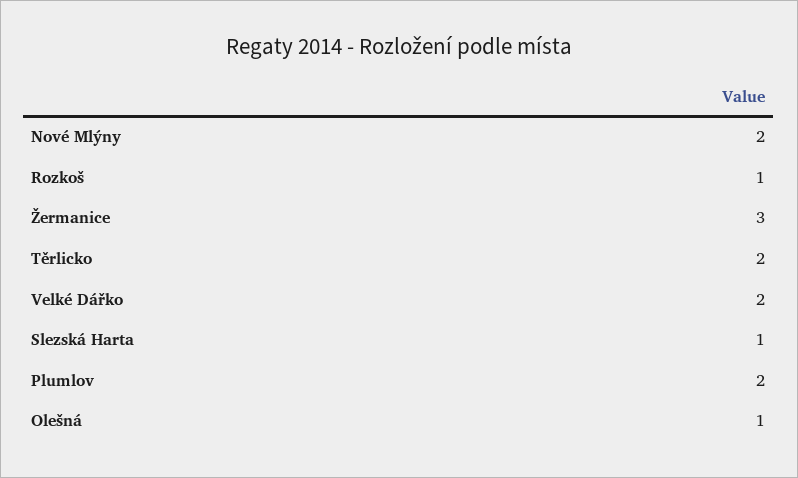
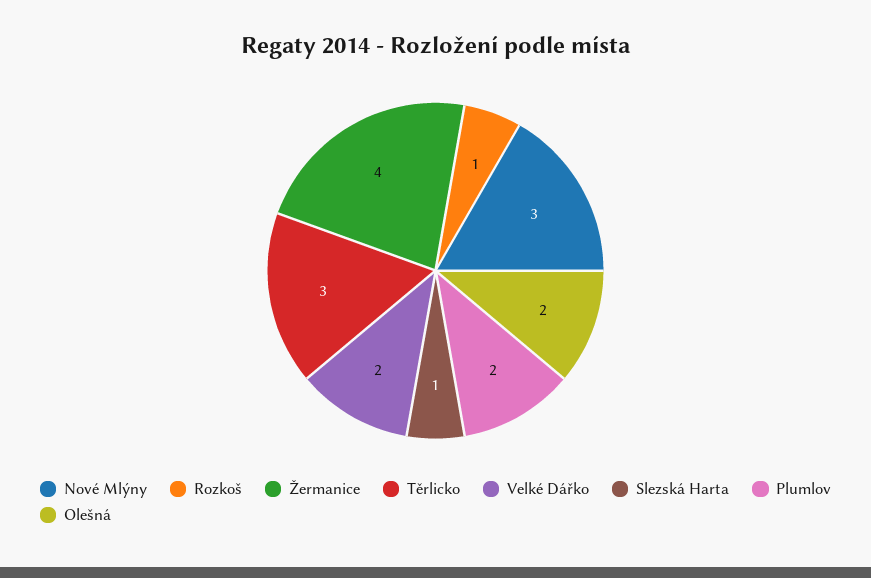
Nové Mlýny: 2 -> 3
Žermanice: 3 -> 4
Těrlicko: 2 -> 3
Olešná: 1 -> 2

